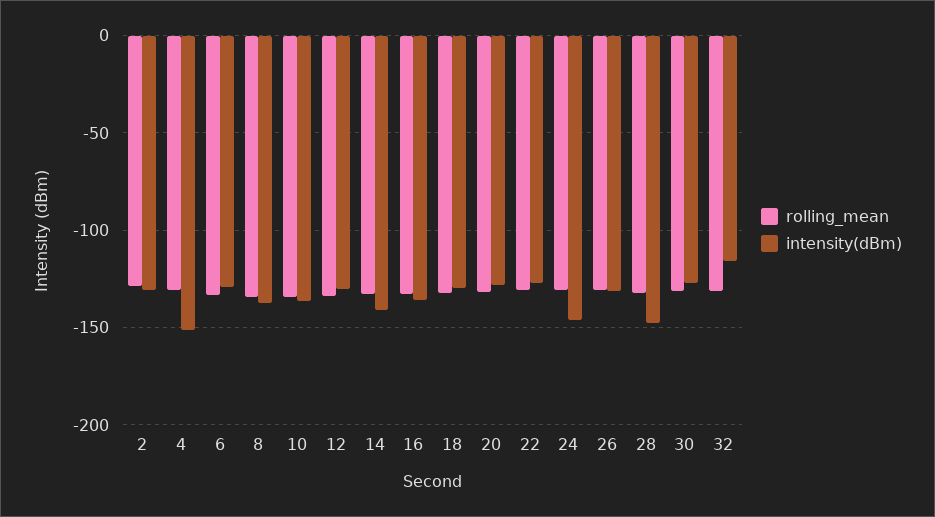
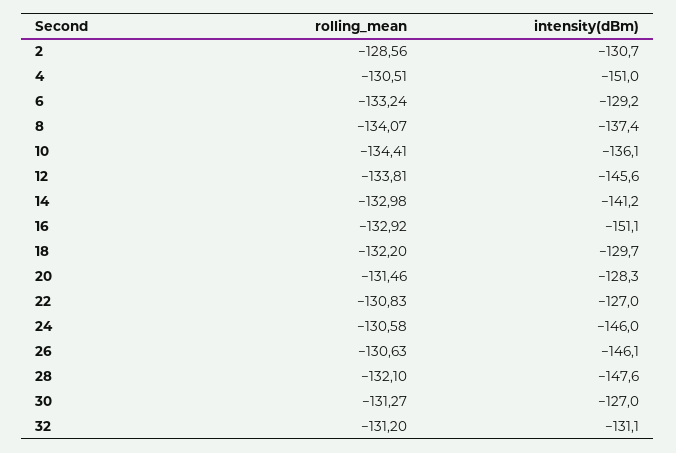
intensity(dBm), 12: -130 -> -145.6
intensity(dBm), 16: -135 -> -151.1
intensity(dBm), 26: -130 -> -146.1
intensity(dBm), 32: -115 -> -131.1

